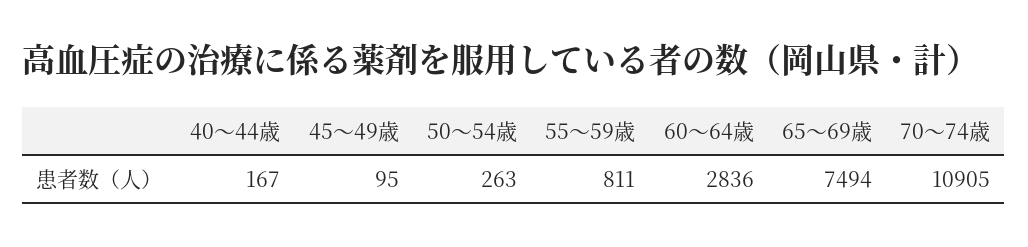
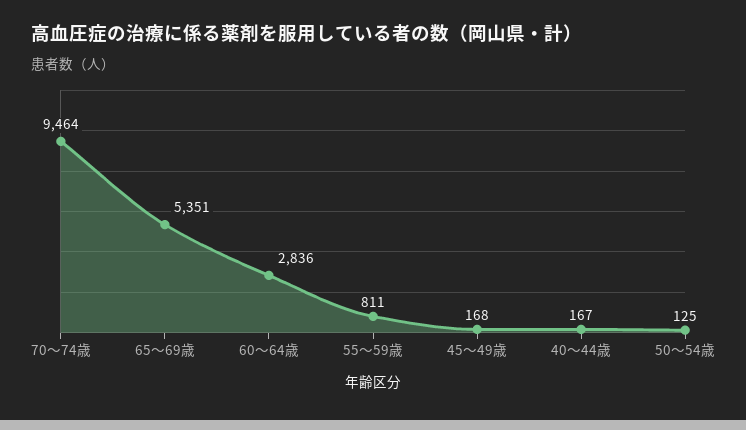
45～49歳: 95 -> 168
50～54歳: 263 -> 125
65～69歳: 7494 -> 5351
70～74歳: 10905 -> 9464

